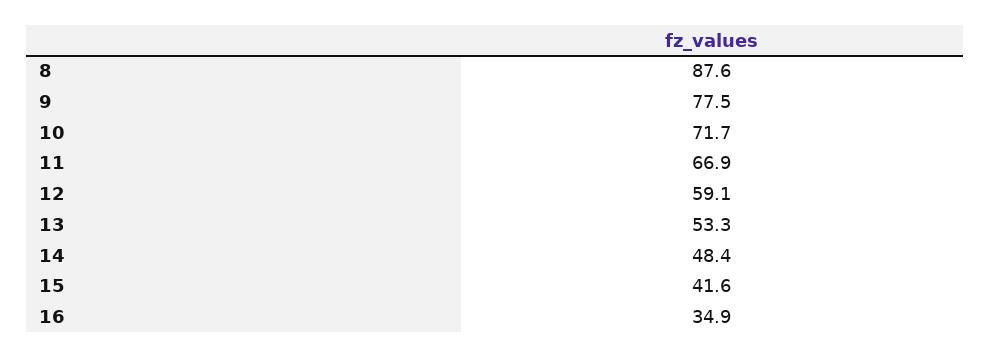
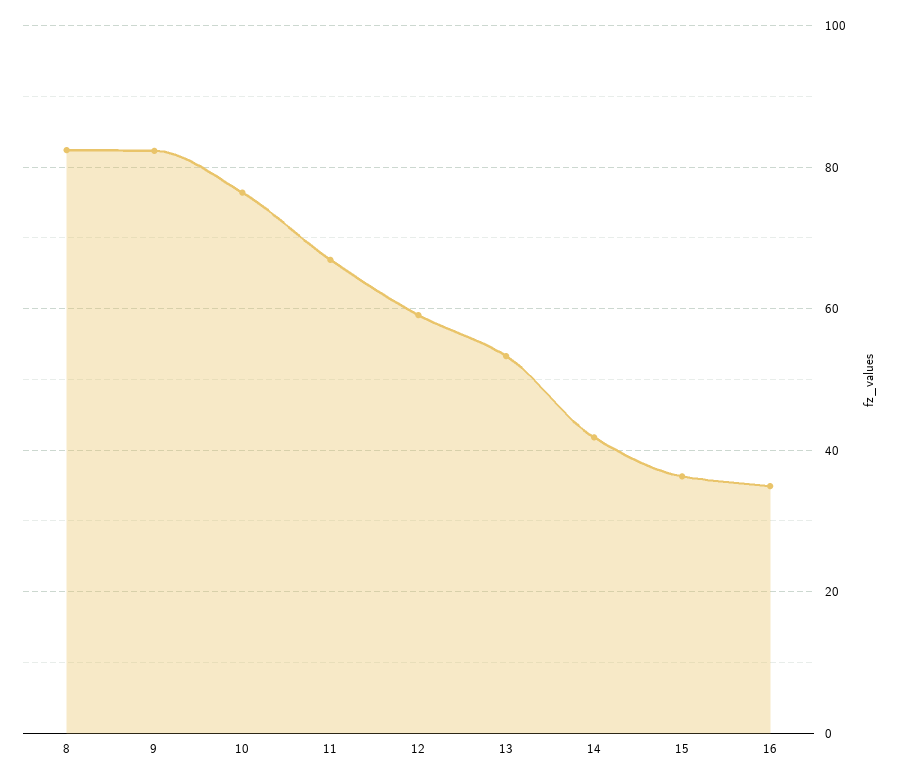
8: 87.6 -> 82
9: 77.5 -> 82
10: 71.7 -> 76
14: 48.4 -> 42
15: 41.6 -> 36

